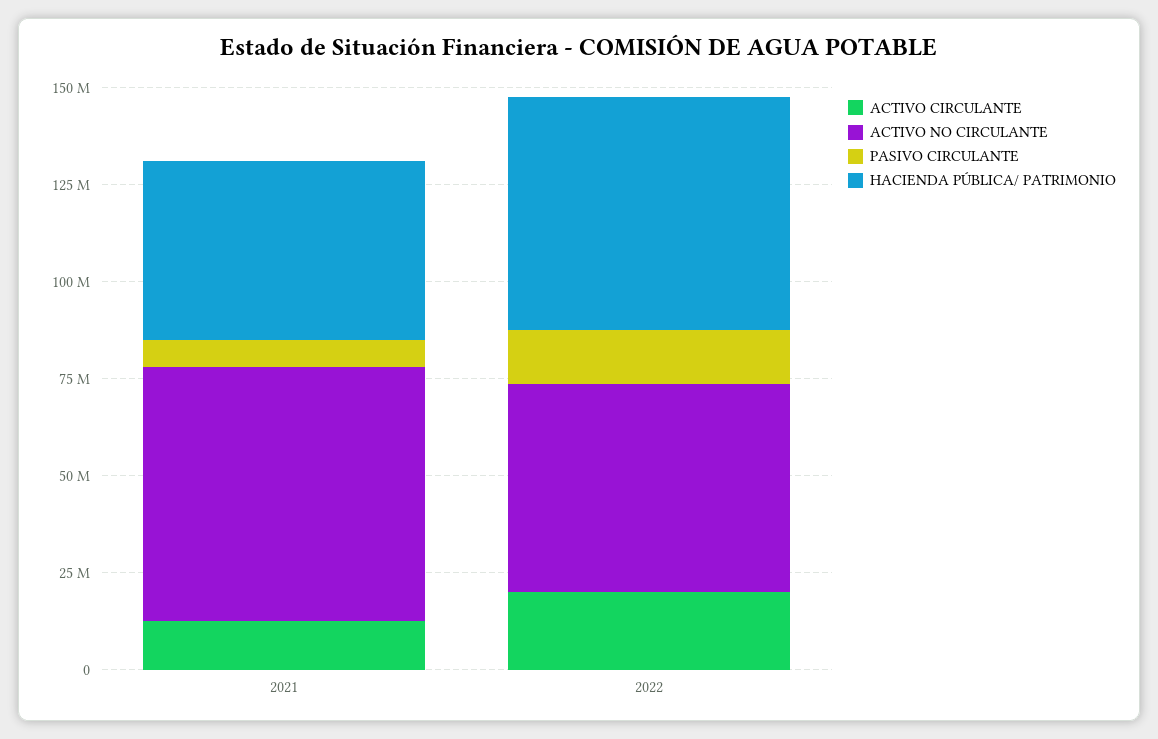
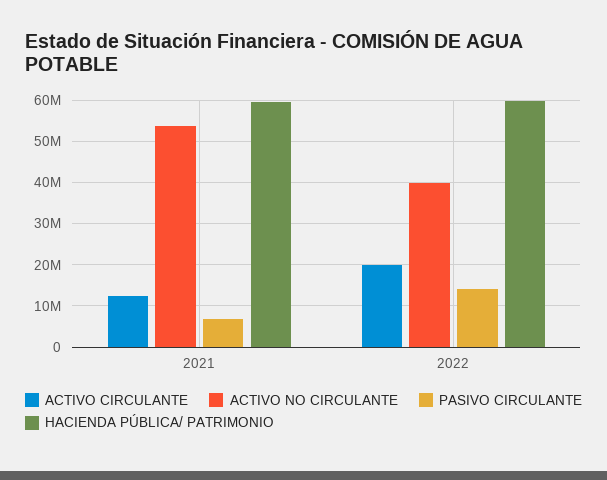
ACTIVO NO CIRCULANTE, 2021: 65000000 -> 54000000
HACIENDA PÚBLICA/ PATRIMONIO, 2021: 45000000 -> 60000000
ACTIVO NO CIRCULANTE, 2022: 55000000 -> 40000000

